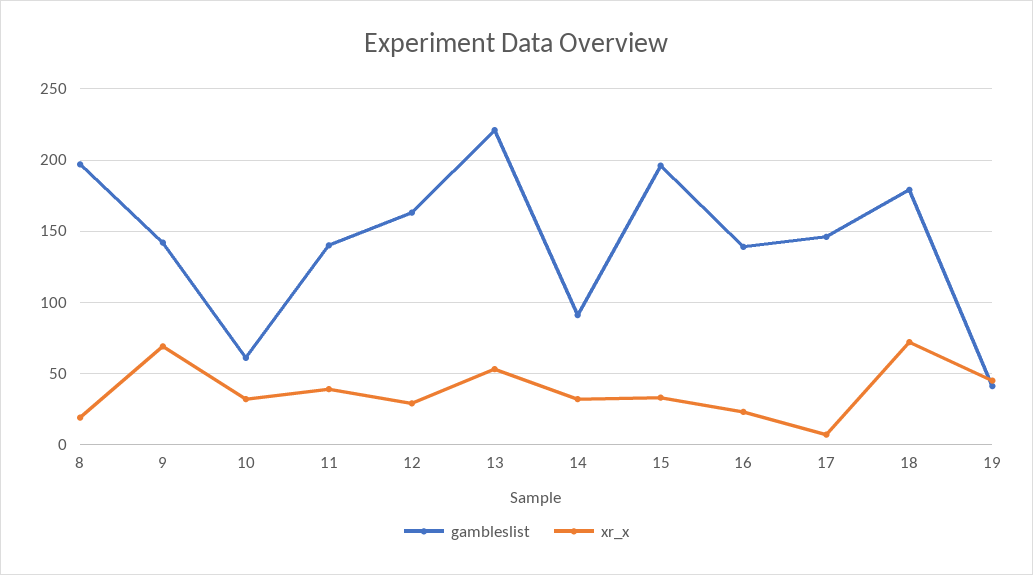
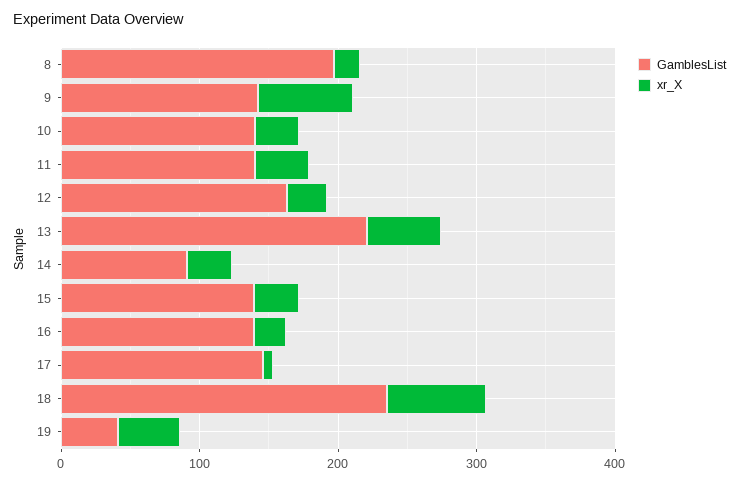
gambleslist, 10: 60 -> 140
gambleslist, 15: 195 -> 140
gambleslist, 18: 180 -> 240

